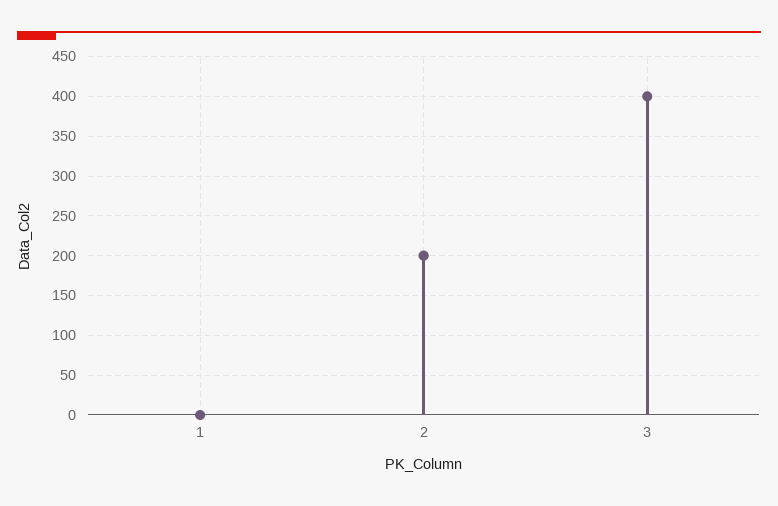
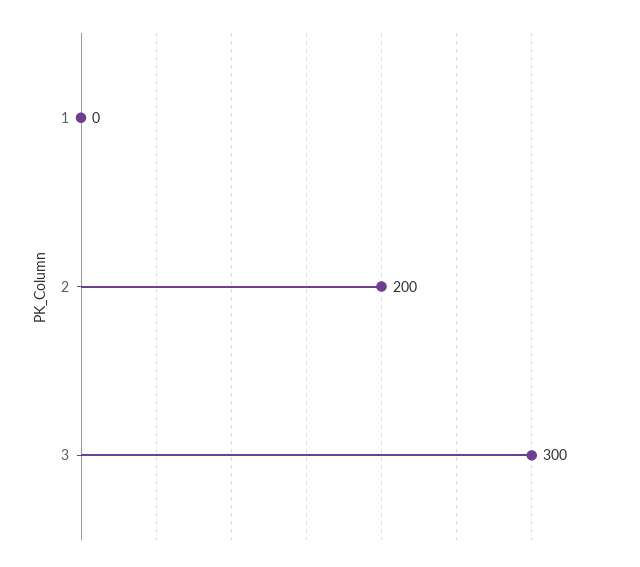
3: 400 -> 300

